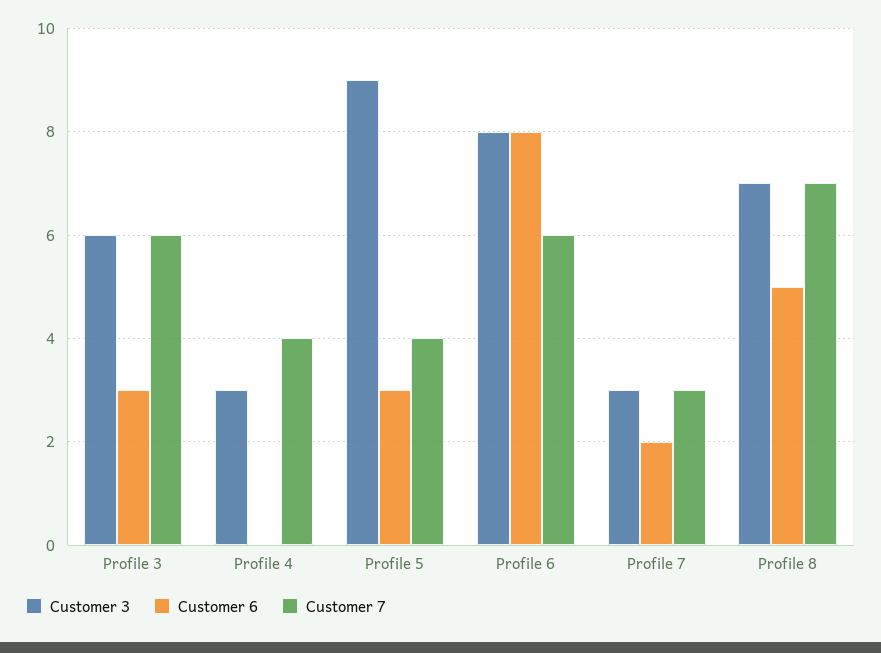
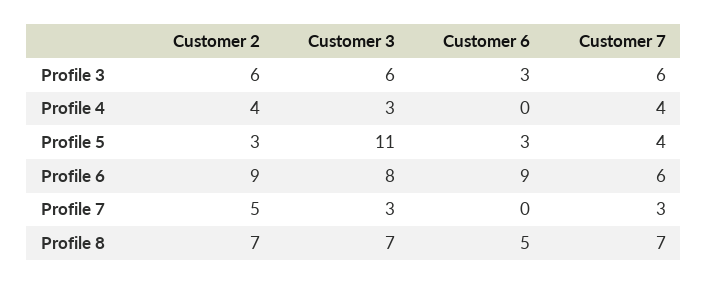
Customer 3, Profile 5: 9 -> 11
Customer 6, Profile 6: 8 -> 9
Customer 6, Profile 7: 2 -> 0
Customer 2, Profile 3: none -> 6
Customer 2, Profile 4: none -> 4
Customer 2, Profile 5: none -> 3
Customer 2, Profile 6: none -> 9
Customer 2, Profile 7: none -> 5
Customer 2, Profile 8: none -> 7

